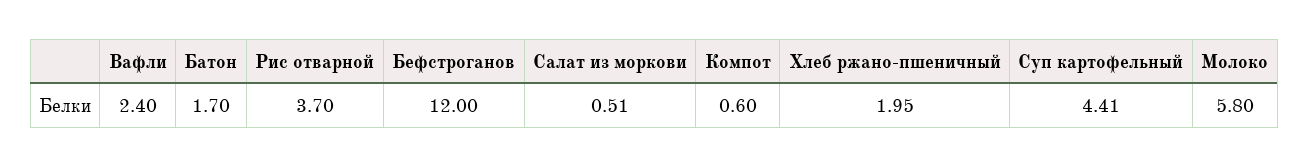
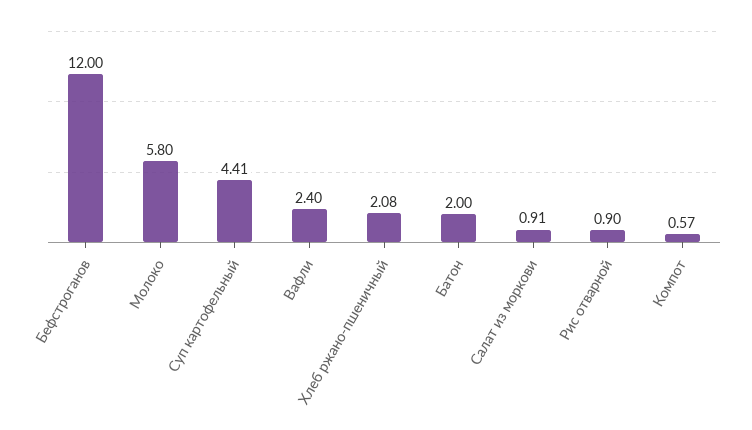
Батон: 1.7 -> 2
Рис отварной: 3.7 -> 0.9
Салат из моркови: 0.51 -> 0.91
Компот: 0.6 -> 0.57
Хлеб ржано-пшеничный: 1.95 -> 2.08

